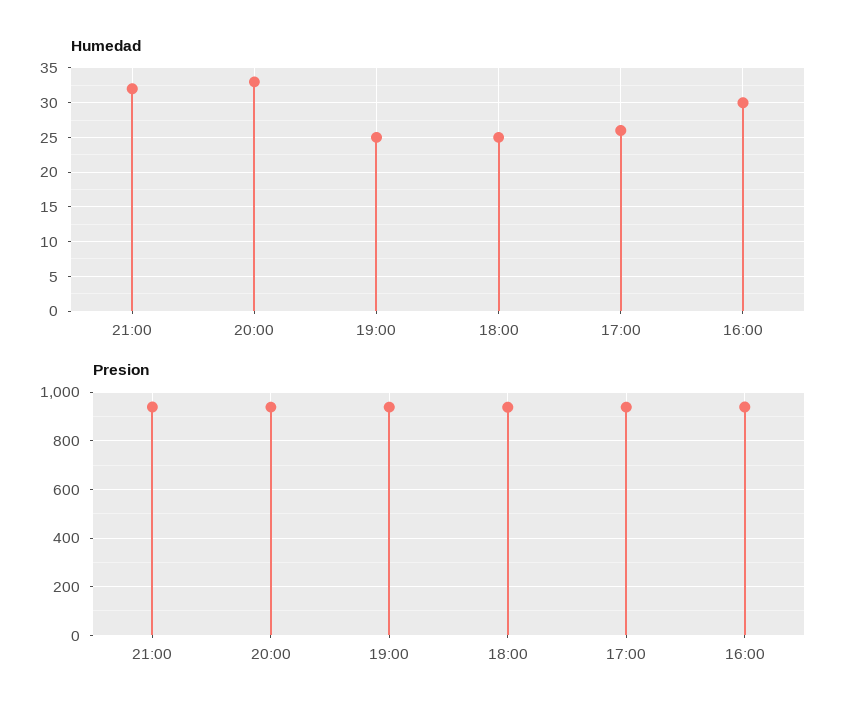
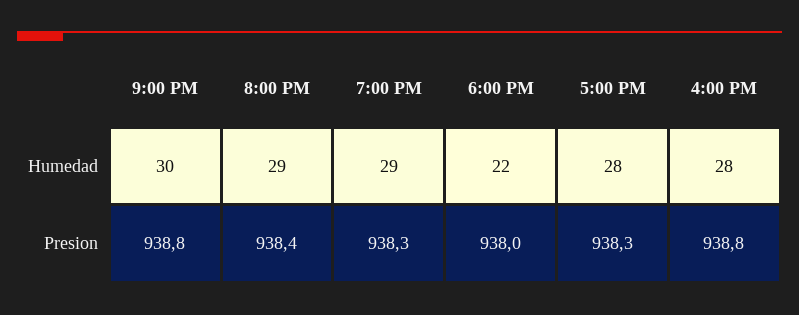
Humedad, 21:00: 32 -> 30
Humedad, 20:00: 33 -> 29
Humedad, 19:00: 25 -> 29
Humedad, 18:00: 25 -> 22
Humedad, 17:00: 26 -> 28
Humedad, 16:00: 30 -> 28

